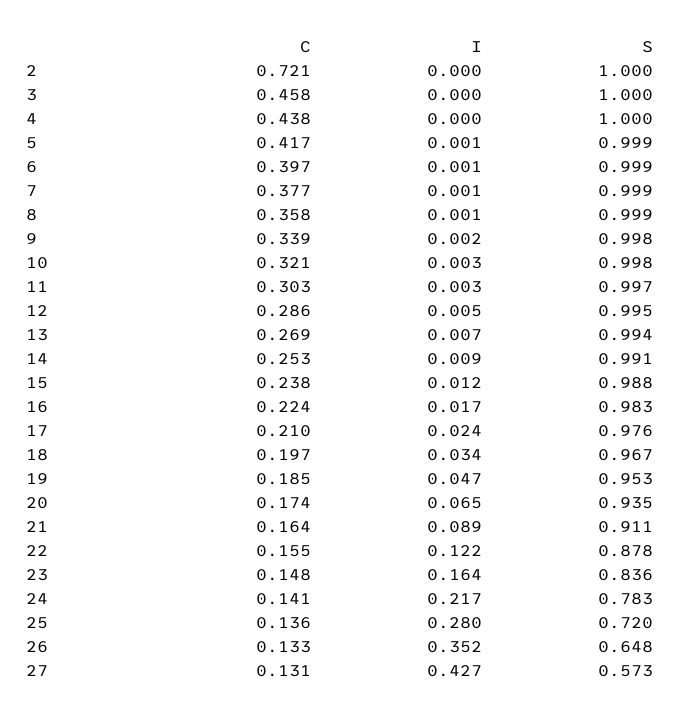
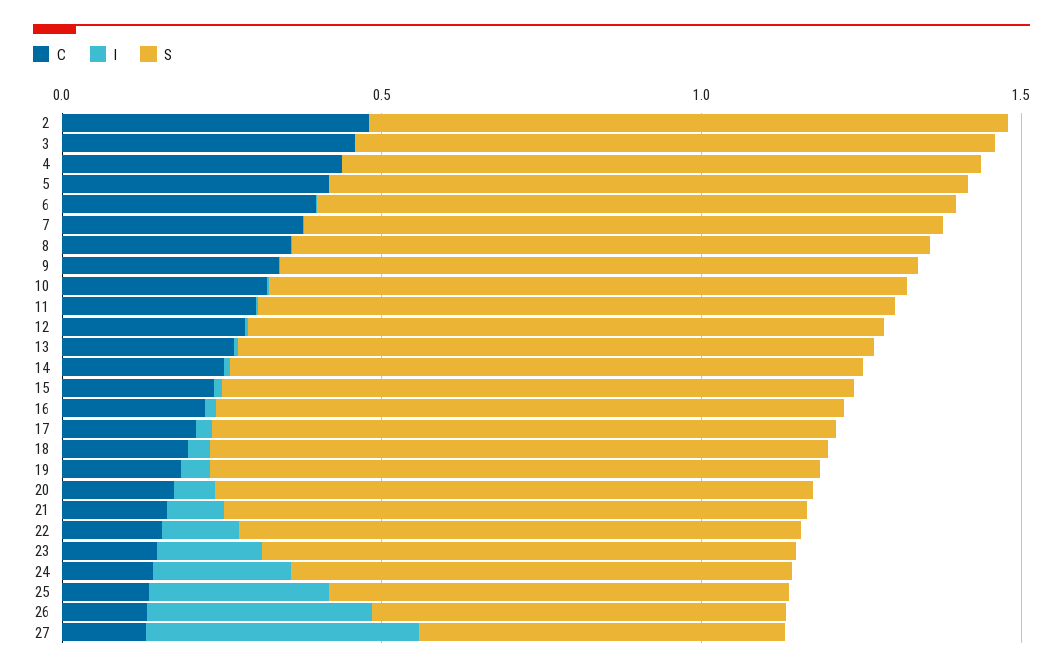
C, 2: 0.721 -> 0.5

